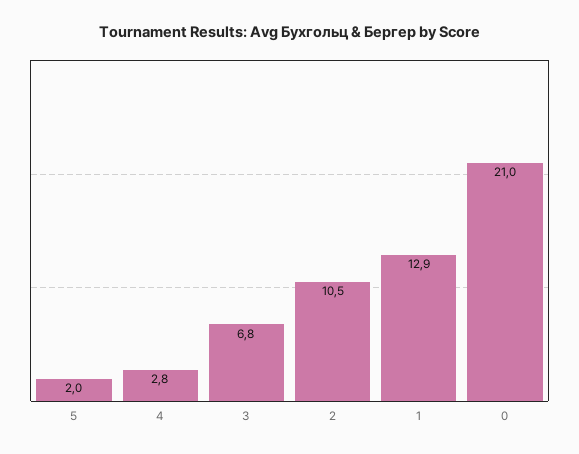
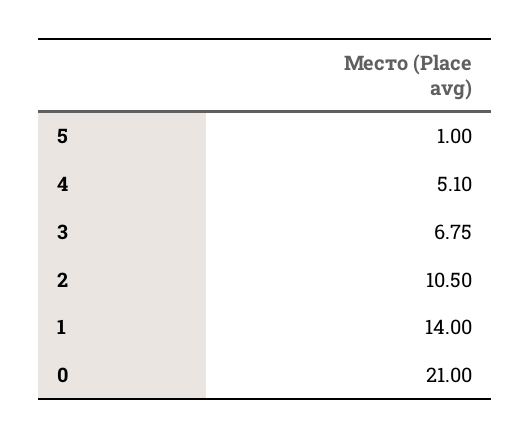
5: 2 -> 1
4: 2.8 -> 5.1
1: 12.9 -> 14

